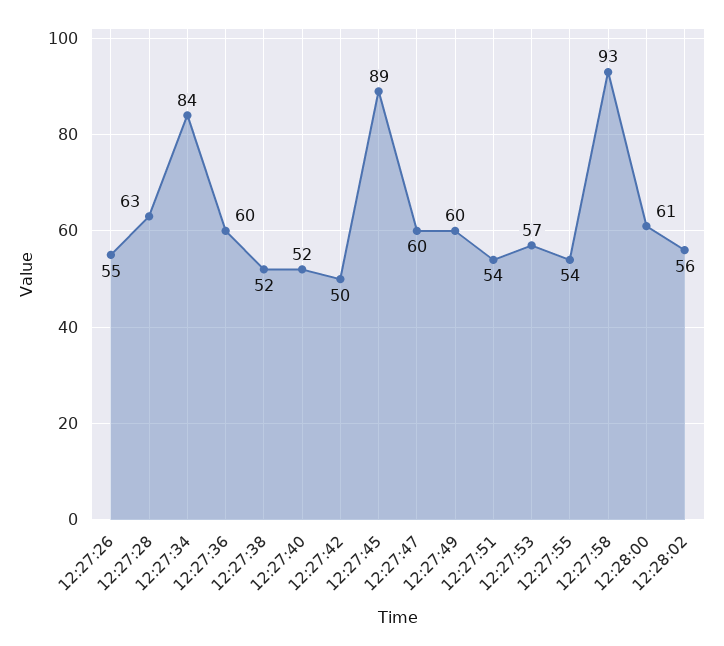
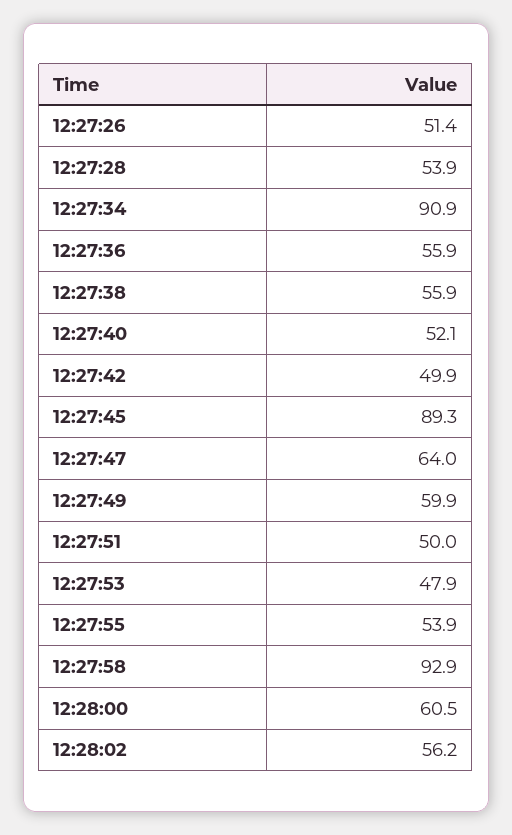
12:27:26: 55 -> 51.4
12:27:28: 63 -> 53.9
12:27:34: 84 -> 90.9
12:27:36: 60 -> 55.9
12:27:38: 52 -> 55.9
12:27:47: 60 -> 64
12:27:51: 54 -> 50
12:27:53: 57 -> 47.9

